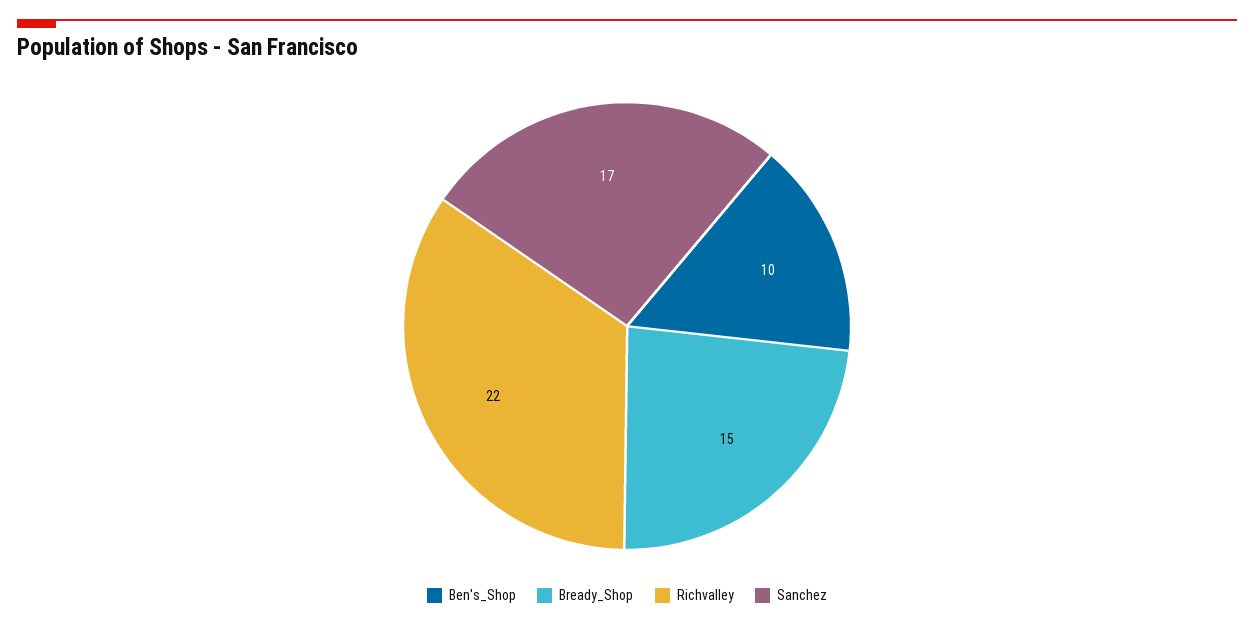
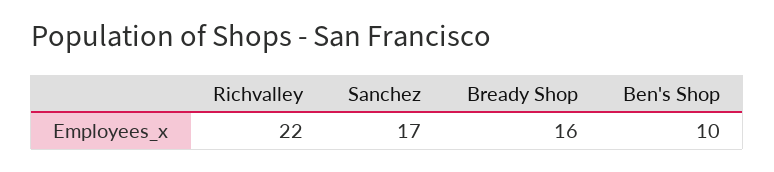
Bready_Shop: 15 -> 16

